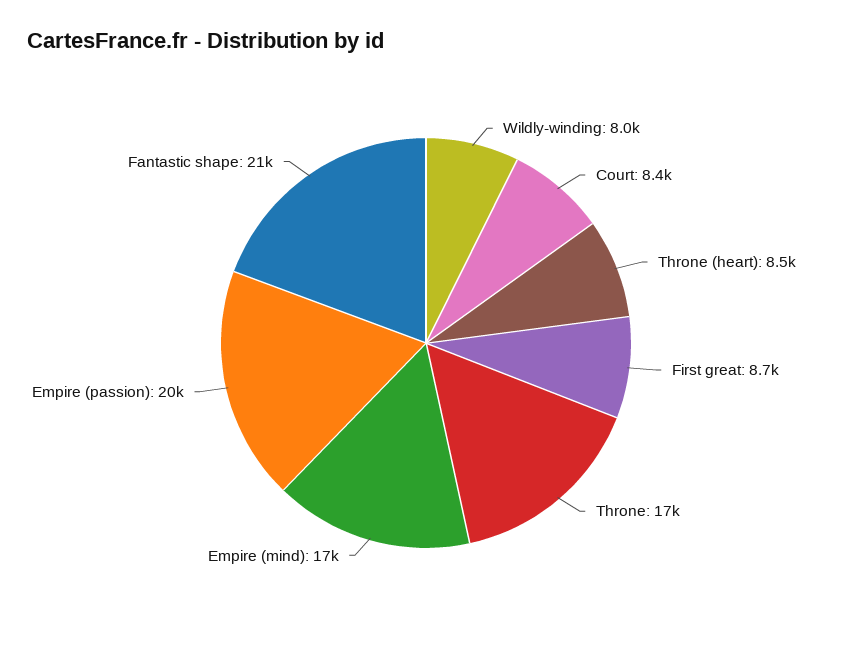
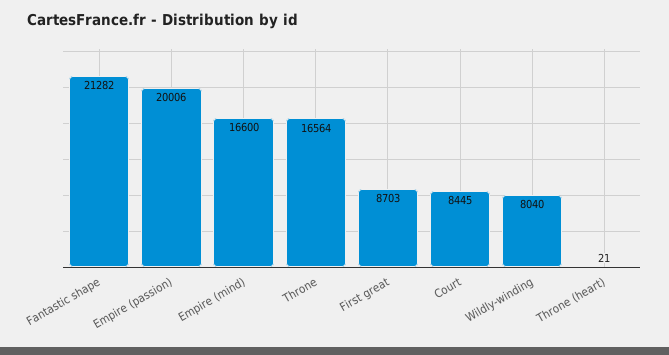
Throne (heart): 8500 -> 21

